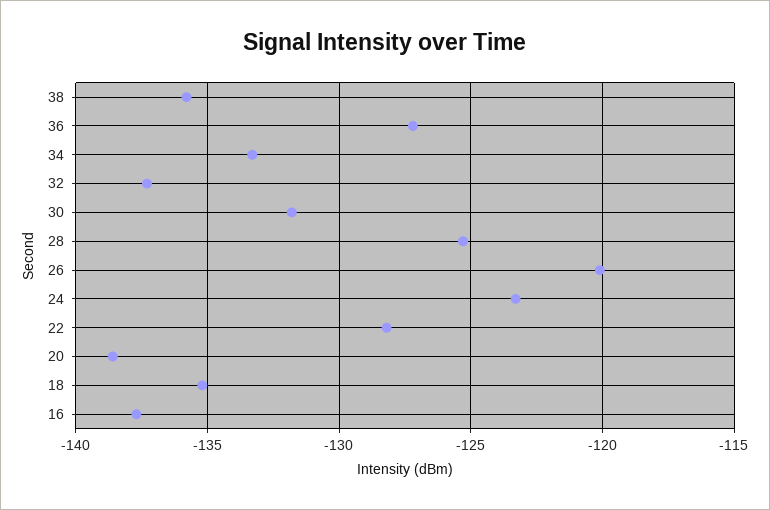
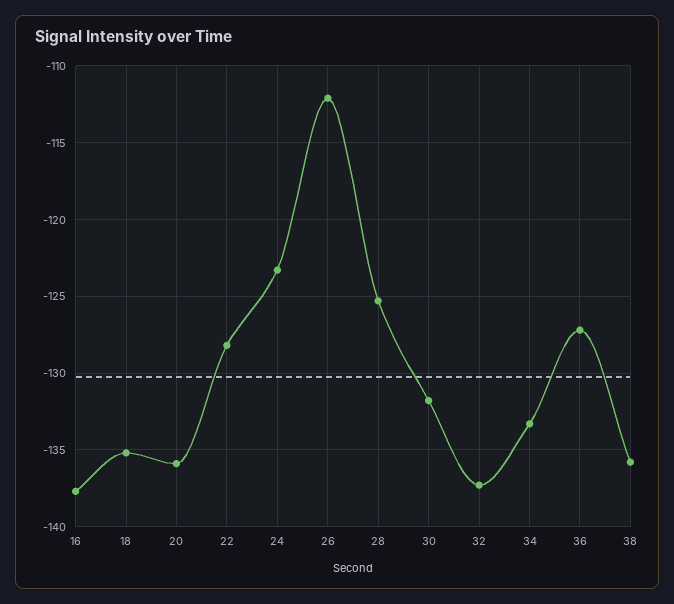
26: -120 -> -112
20: -138.5 -> -136

